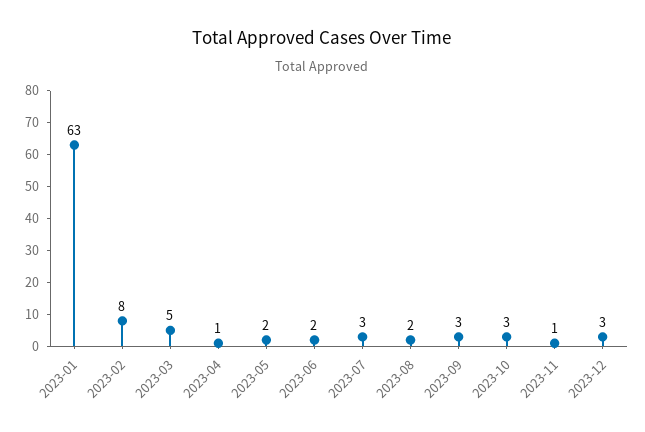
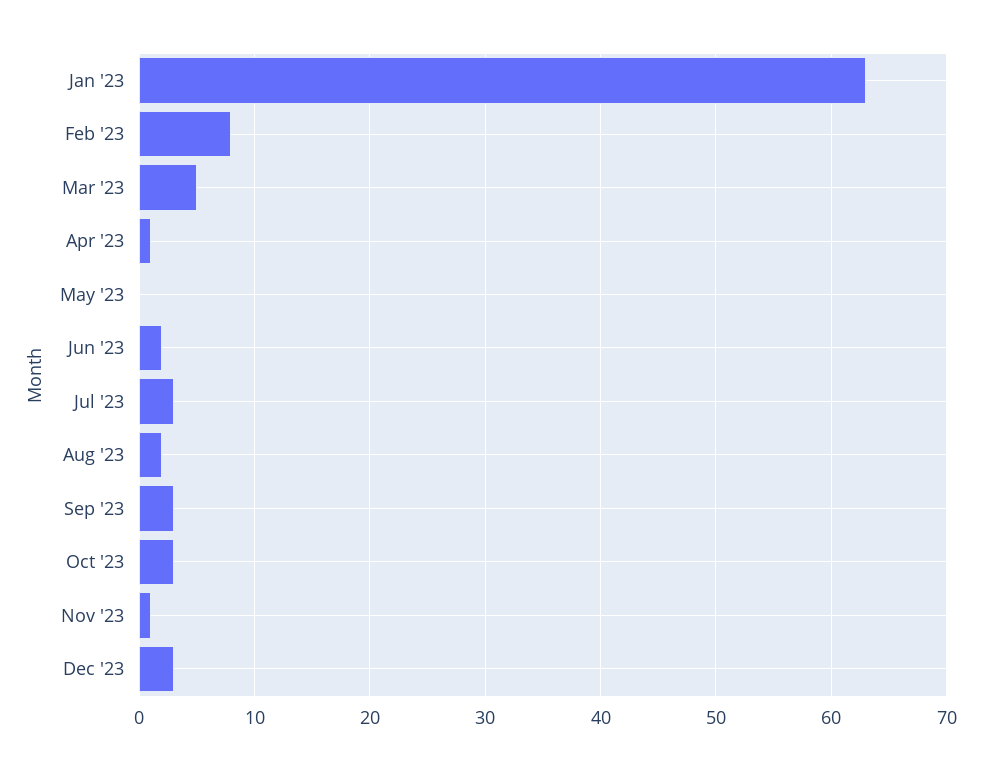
2023-05: 2 -> 0

